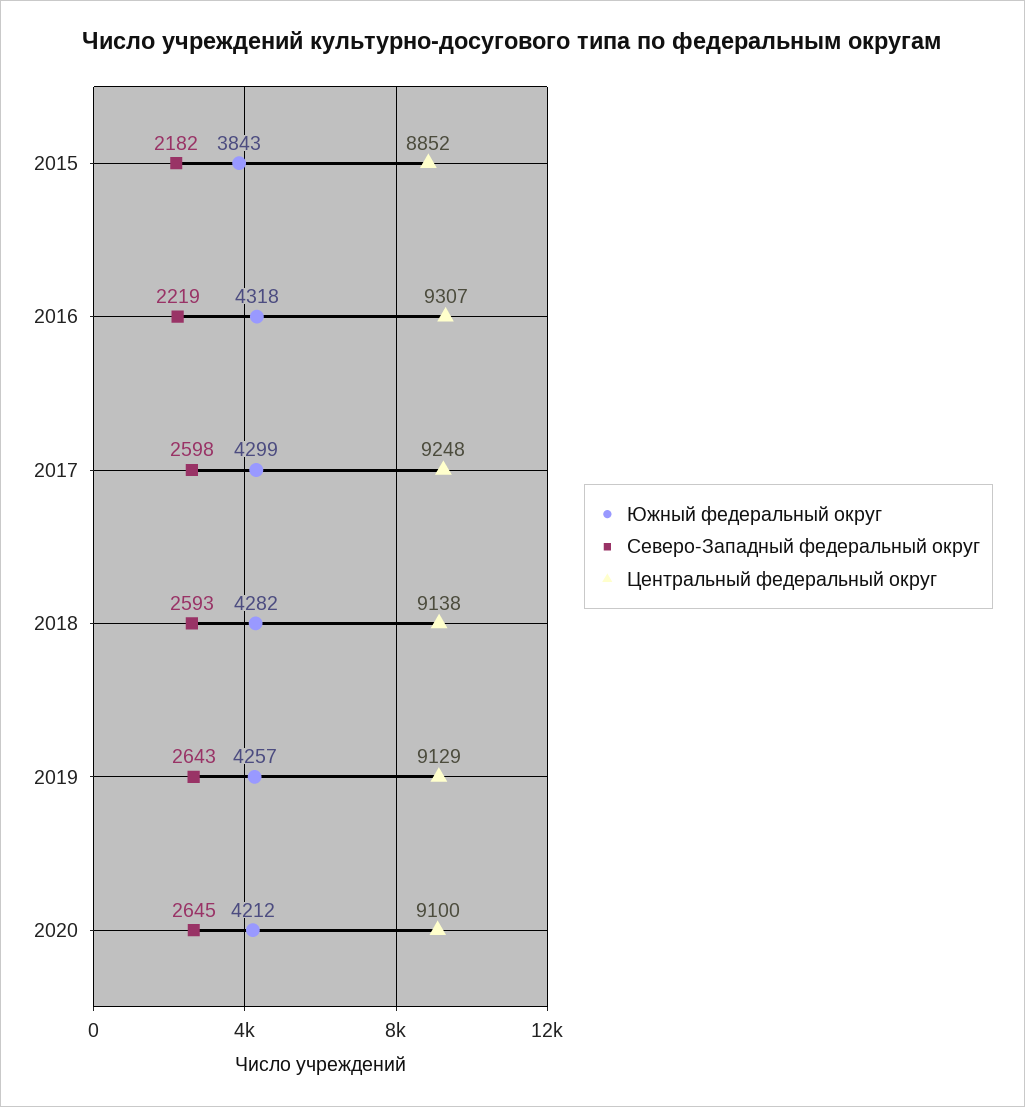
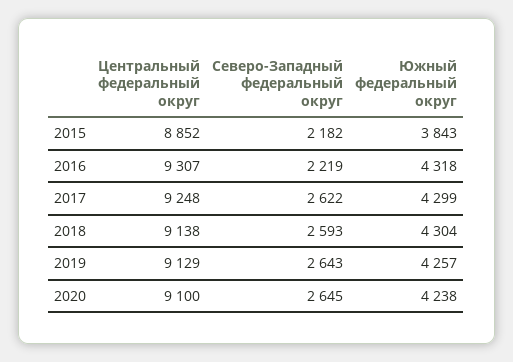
Северо-Западный федеральный округ, 2017: 2598 -> 2622
Южный федеральный округ, 2018: 4282 -> 4304
Южный федеральный округ, 2020: 4212 -> 4238

